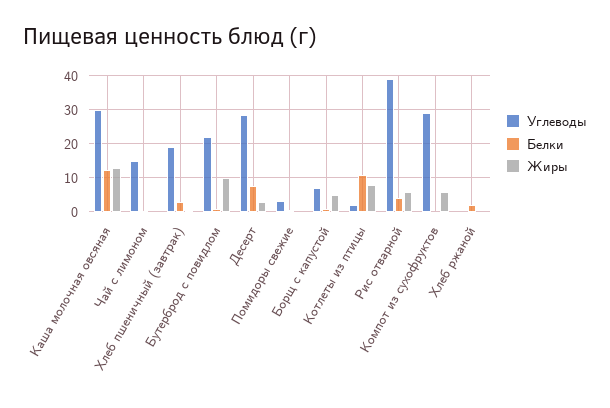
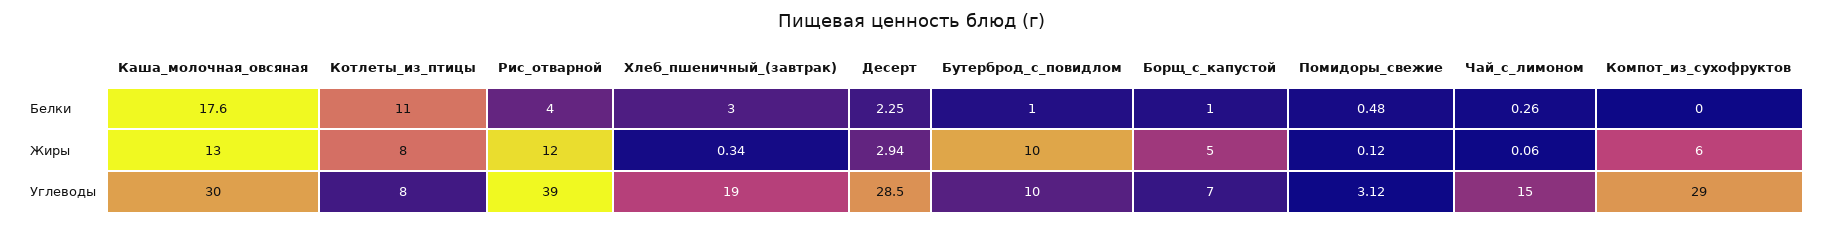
Белки, Каша молочная овсяная: 12 -> 17.6
Углеводы, Бутерброд с повидлом: 22 -> 10
Белки, Десерт: 8 -> 2.25
Углеводы, Котлеты из птицы: 2 -> 8
Жиры, Рис отварной: 6 -> 12
Углеводы, Хлеб ржаной: 0 -> none
Белки, Хлеб ржаной: 2 -> none
Жиры, Хлеб ржаной: 0 -> none

